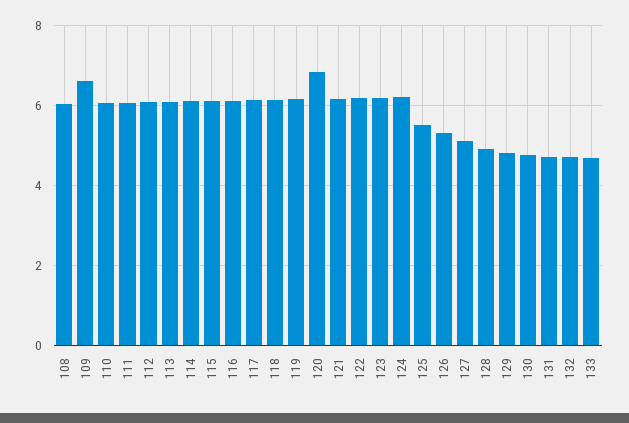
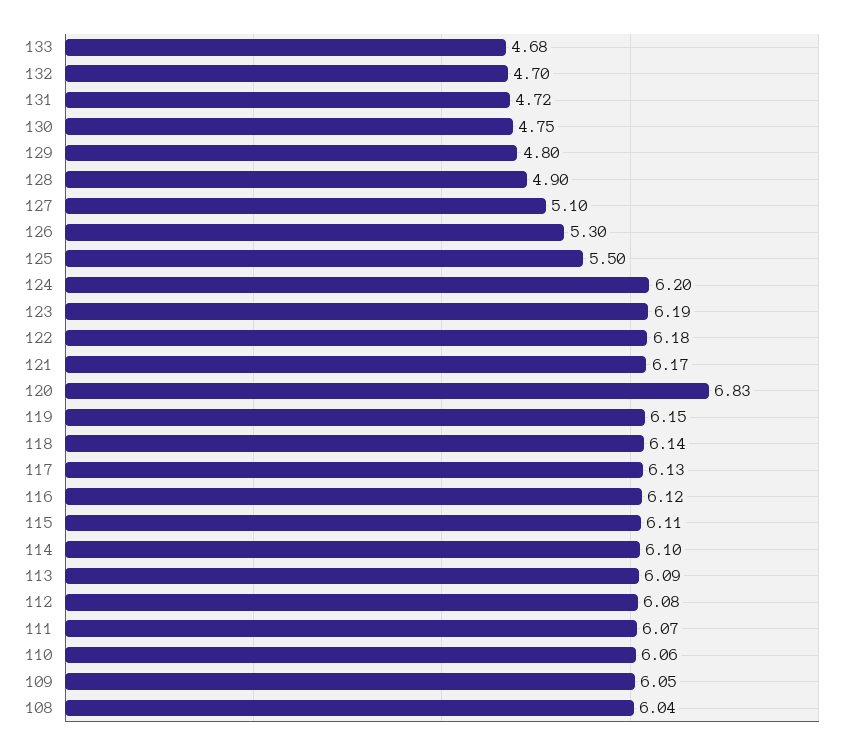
109: 6.6 -> 6.05

